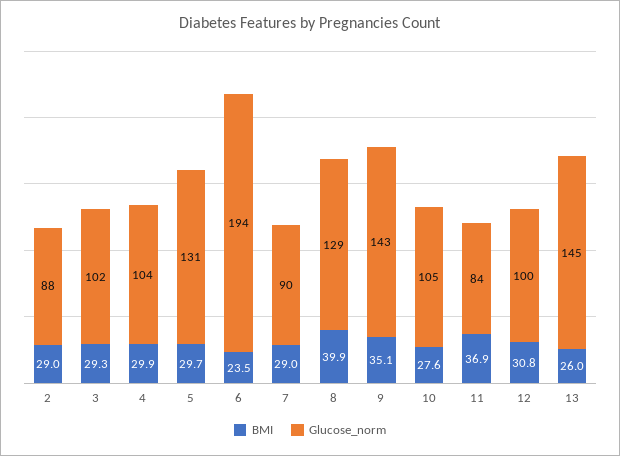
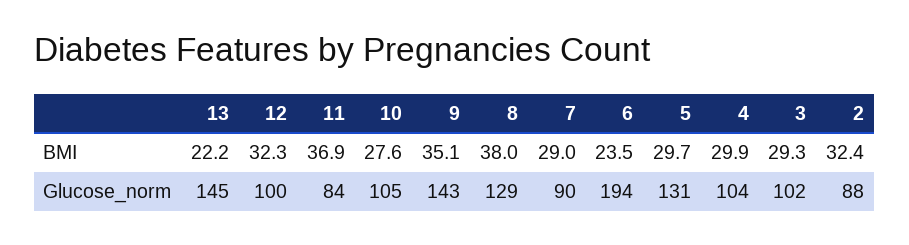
BMI, 2: 29 -> 32.4
BMI, 8: 39.9 -> 38
BMI, 12: 30.8 -> 32.3
BMI, 13: 26 -> 22.2

